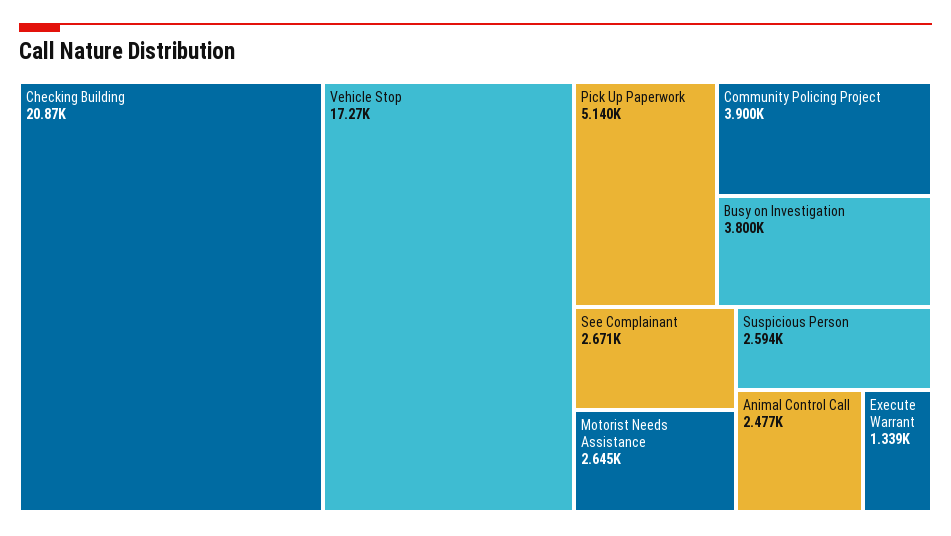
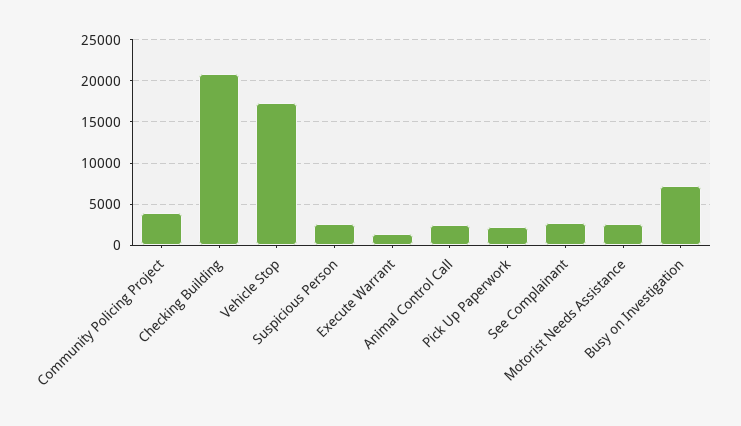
Pick Up Paperwork: 5140 -> 2000
Busy on Investigation: 3800 -> 7000

